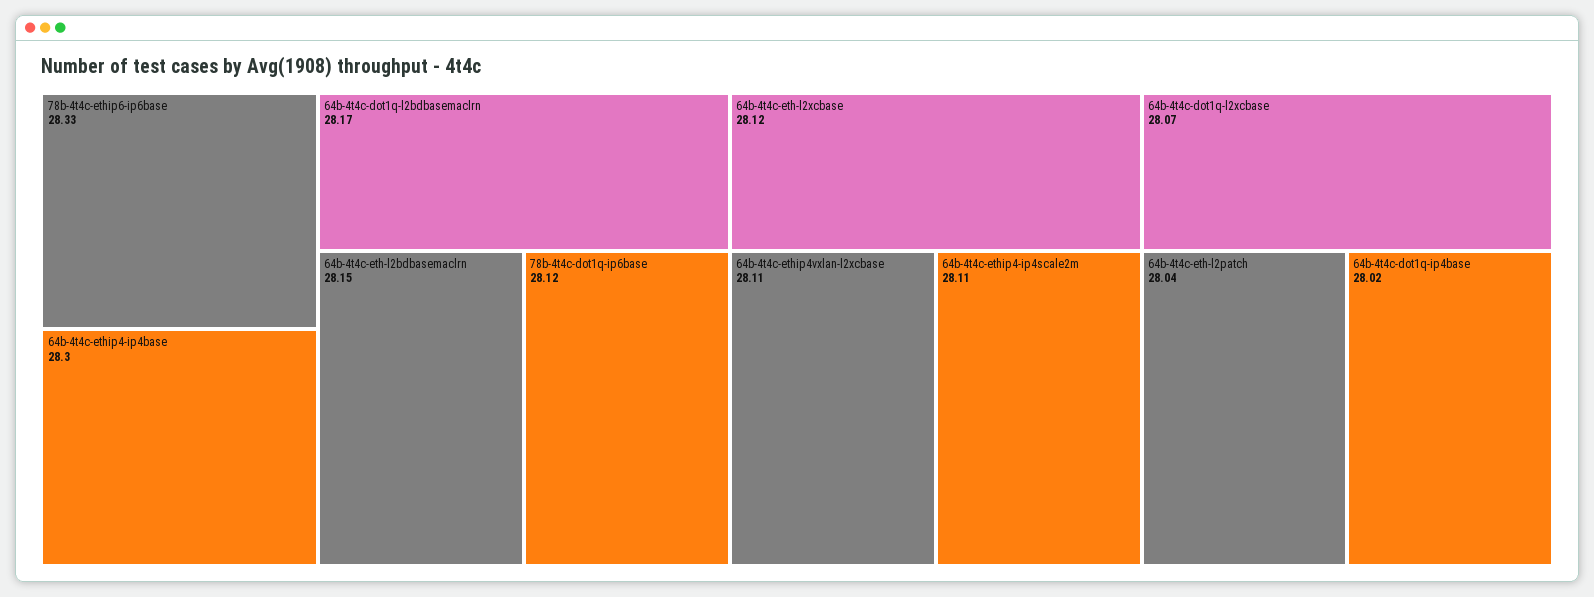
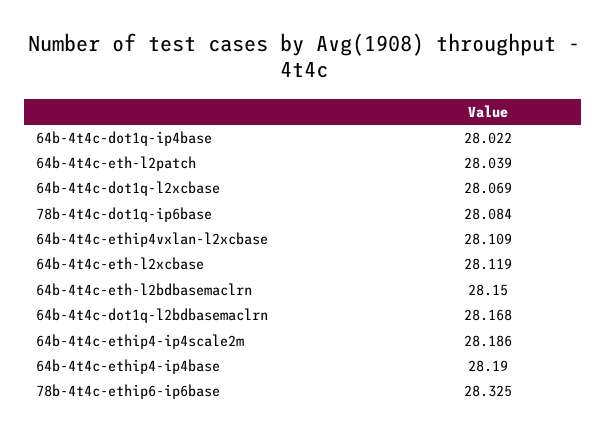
64b-4t4c-ethip4-ip4base: 28.3 -> 28.19
78b-4t4c-dot1q-ip6base: 28.12 -> 28.084
64b-4t4c-ethip4-ip4scale2m: 28.11 -> 28.186

